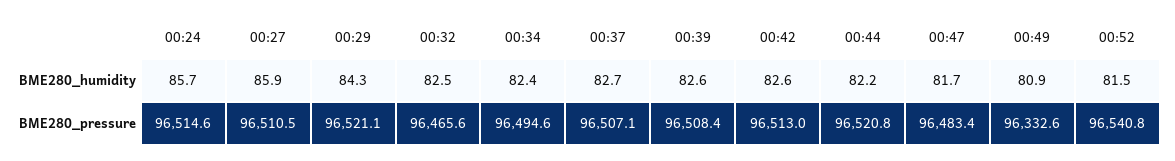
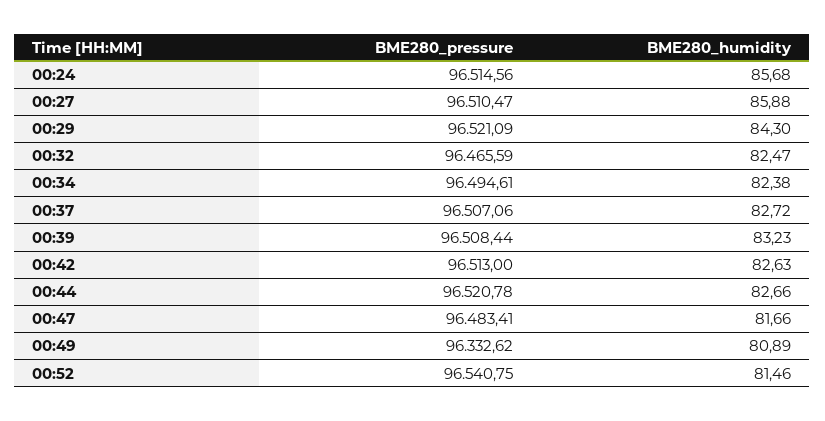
00:39, BME280_humidity: 82.6 -> 83.23
00:44, BME280_humidity: 82.2 -> 82.66

